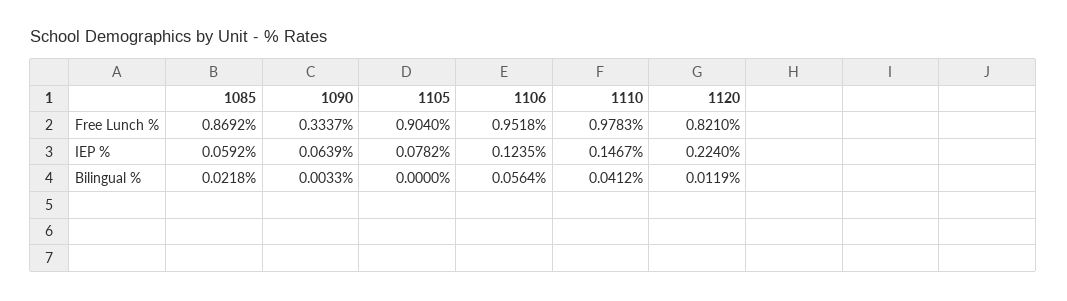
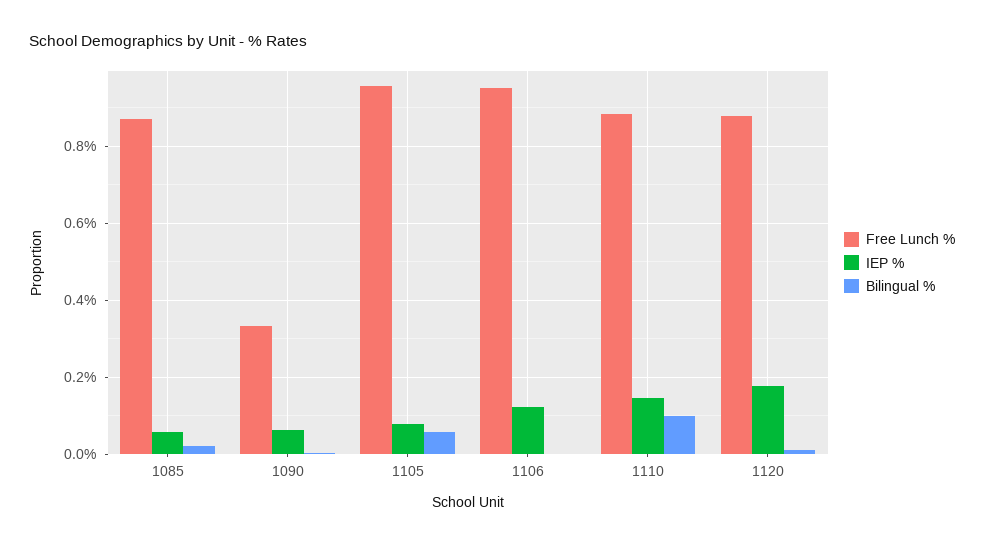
Free Lunch %, 1105: 0.904 -> 0.96
Free Lunch %, 1110: 0.9783 -> 0.88
Free Lunch %, 1120: 0.821 -> 0.88
IEP %, 1120: 0.224 -> 0.18
Bilingual %, 1105: 0 -> 0.06
Bilingual %, 1106: 0.0564 -> 0
Bilingual %, 1110: 0.0412 -> 0.1

